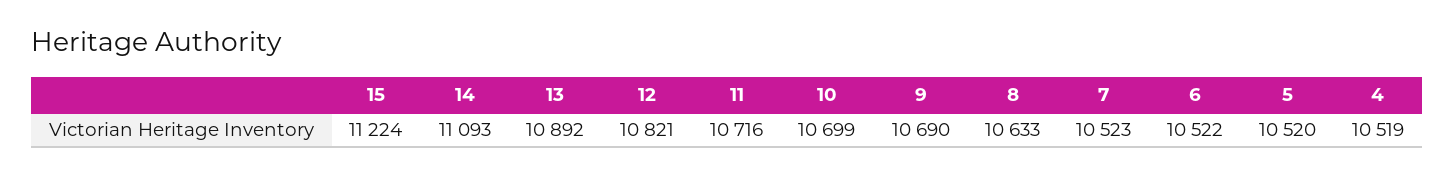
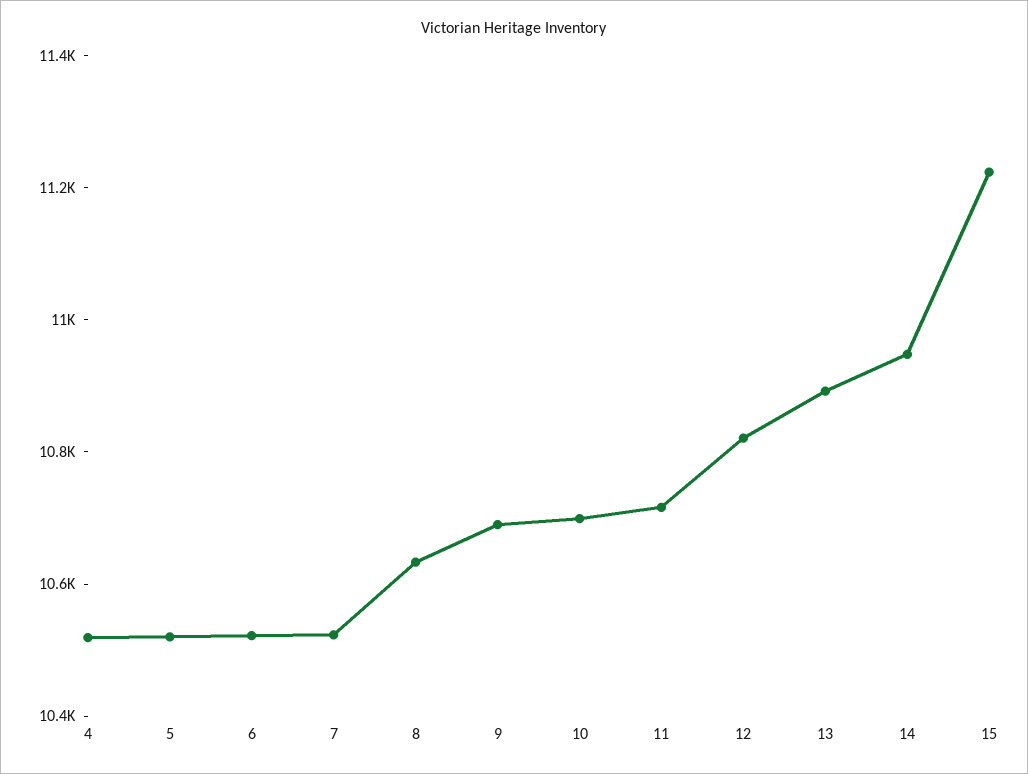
14: 11093 -> 10950

